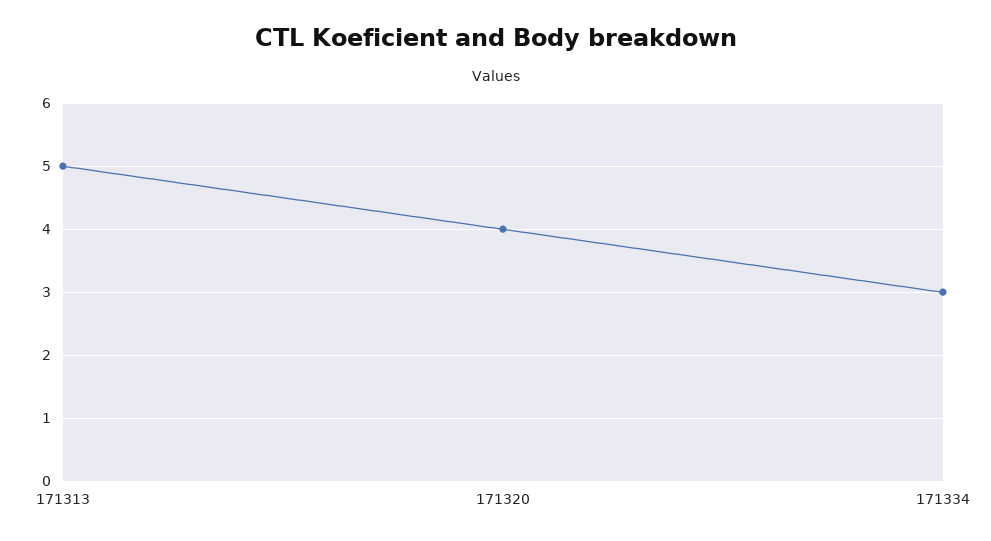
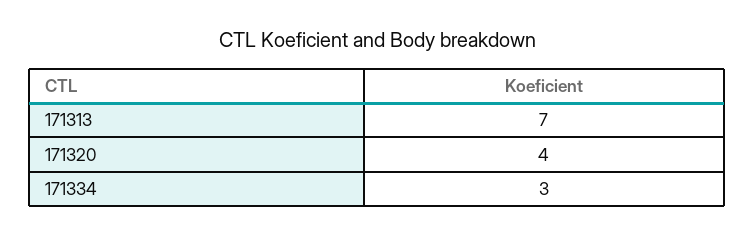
171313: 5 -> 7

